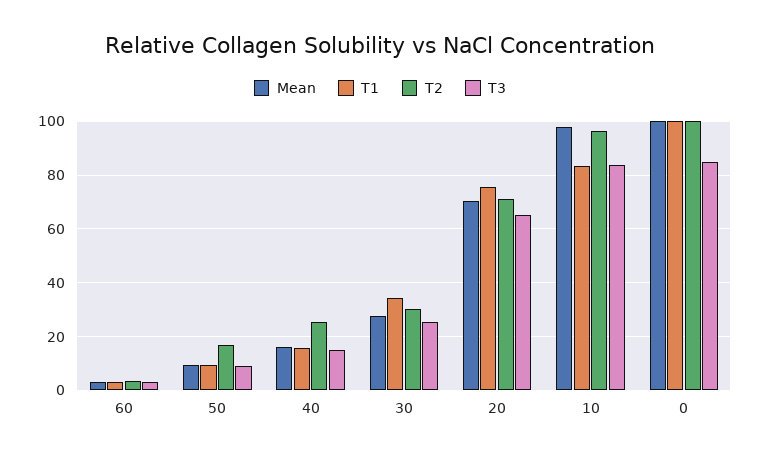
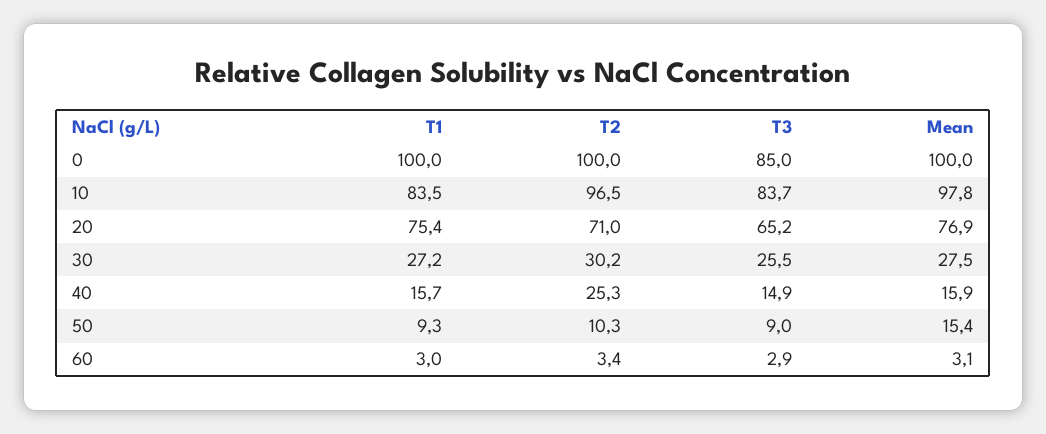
Mean, 50: 10 -> 15.4
T2, 50: 17.5 -> 10.3
T1, 30: 35 -> 27.2
Mean, 20: 70 -> 76.9

